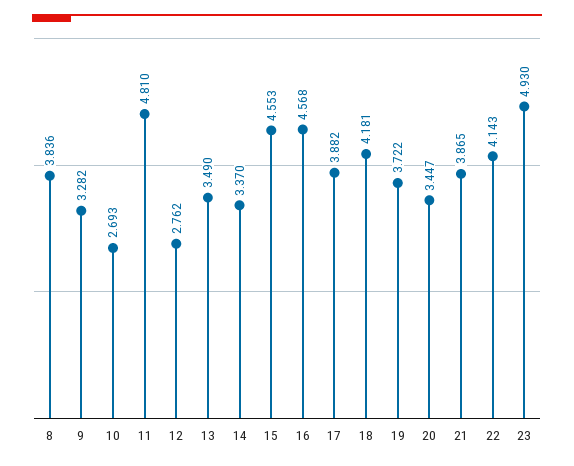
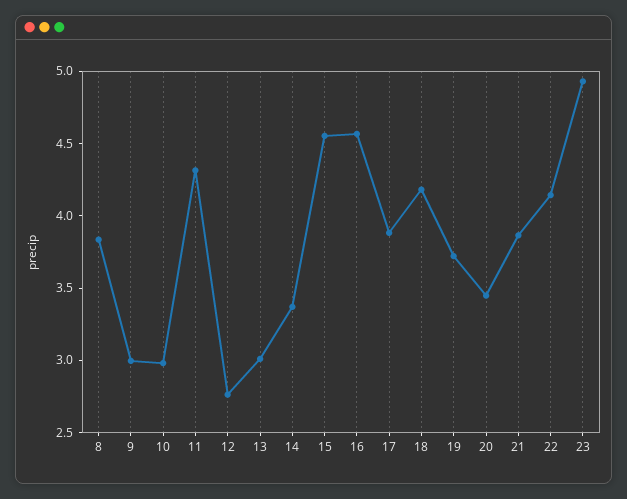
9: 3.282 -> 3
10: 2.693 -> 3
11: 4.81 -> 4.3
13: 3.49 -> 3

